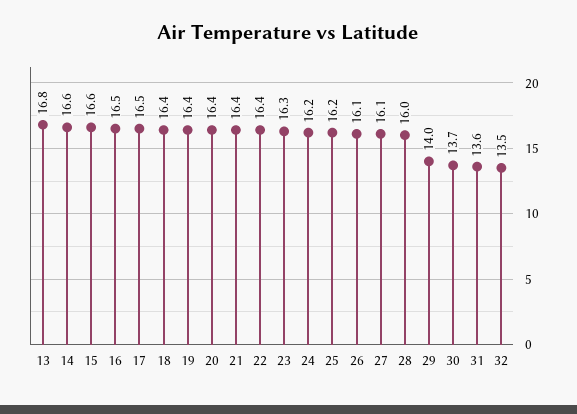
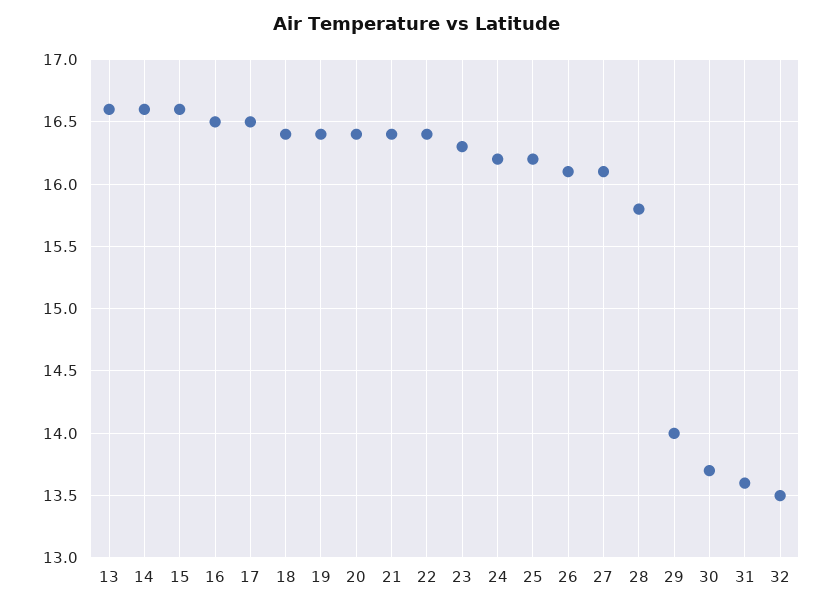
13: 16.8 -> 16.6
28: 16 -> 15.8

